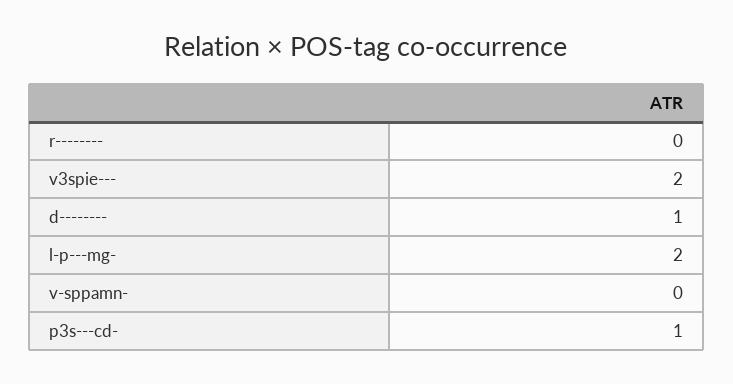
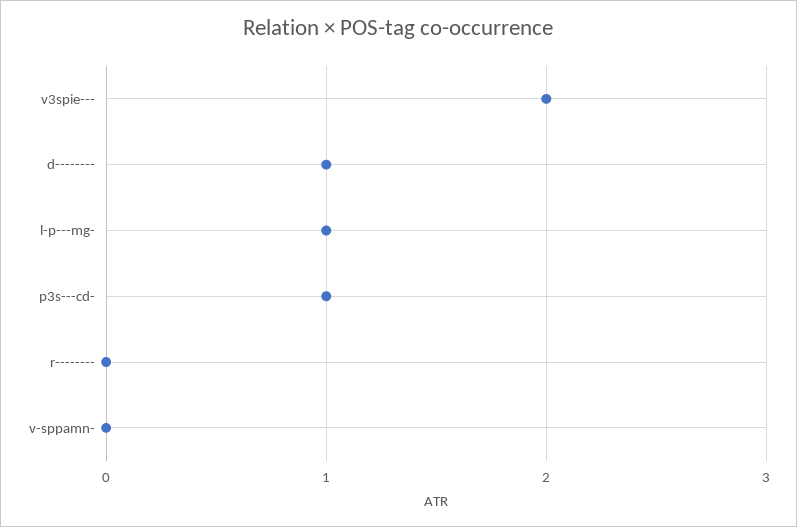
l-p---mg-: 2 -> 1

